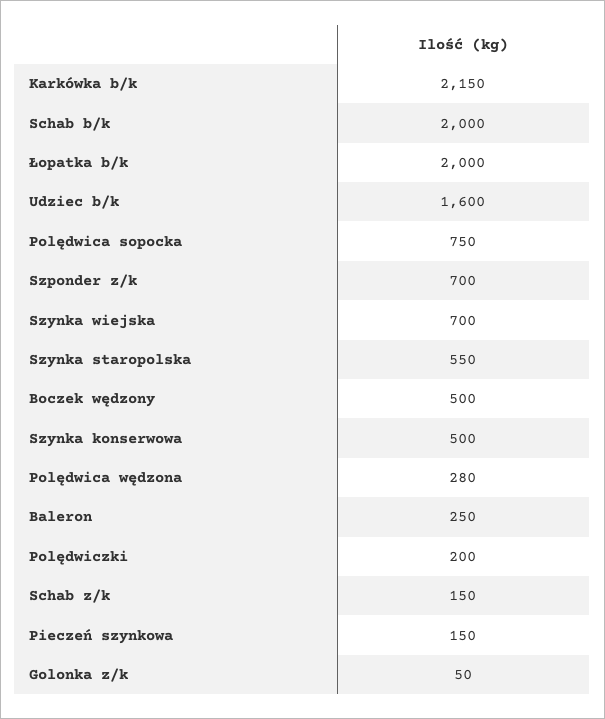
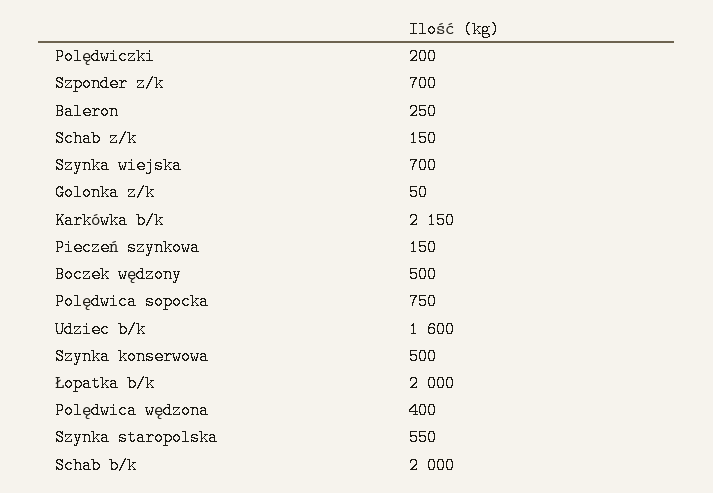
Polędwica wędzona: 280 -> 400

